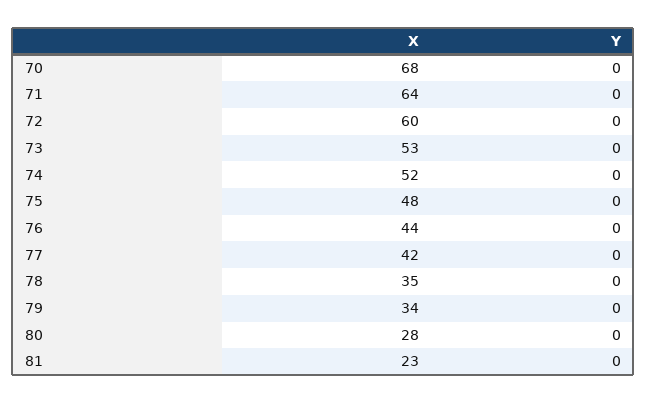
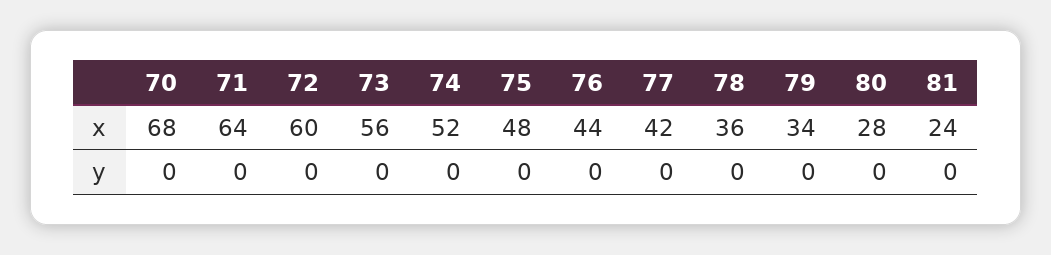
X, 73: 53 -> 56
X, 78: 35 -> 36
X, 81: 23 -> 24

